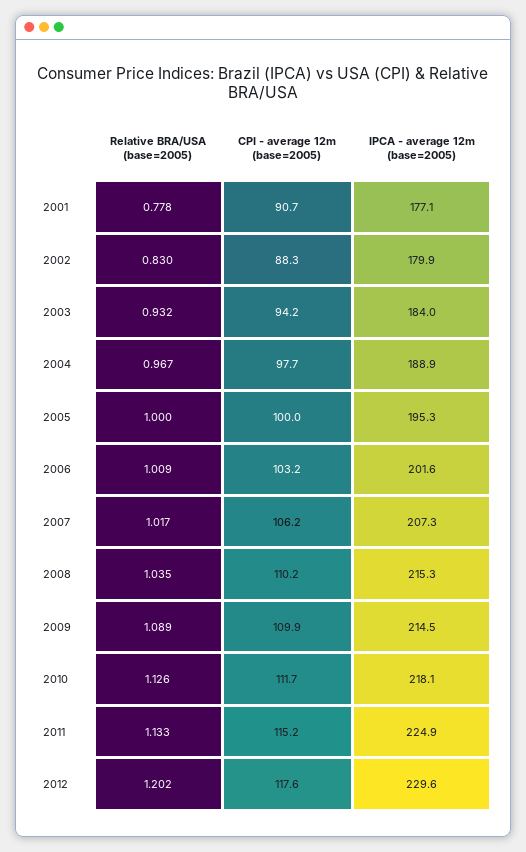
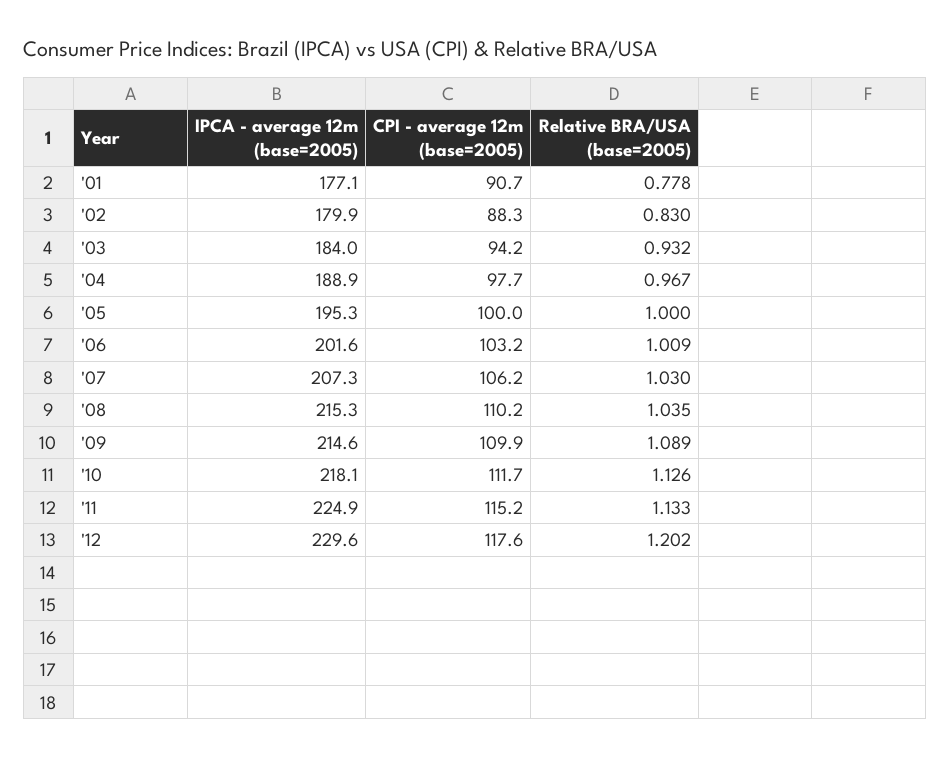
Relative BRA/USA (base=2005), 2007: 1.017 -> 1.03
IPCA - average 12m (base=2005), 2009: 214.5 -> 214.6

